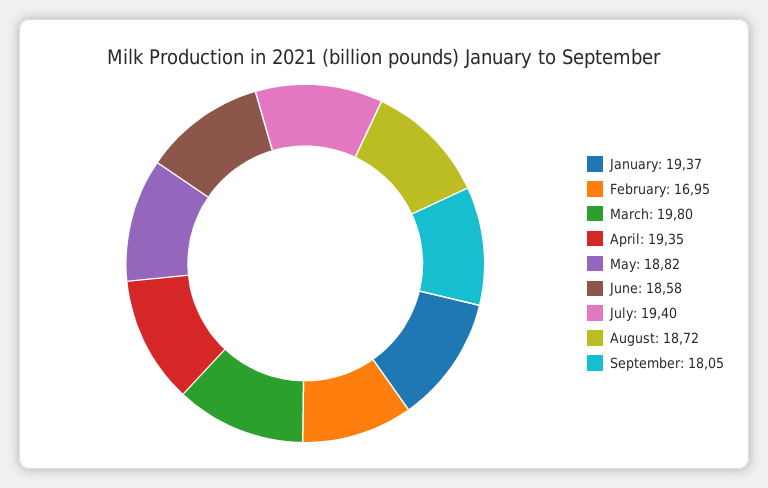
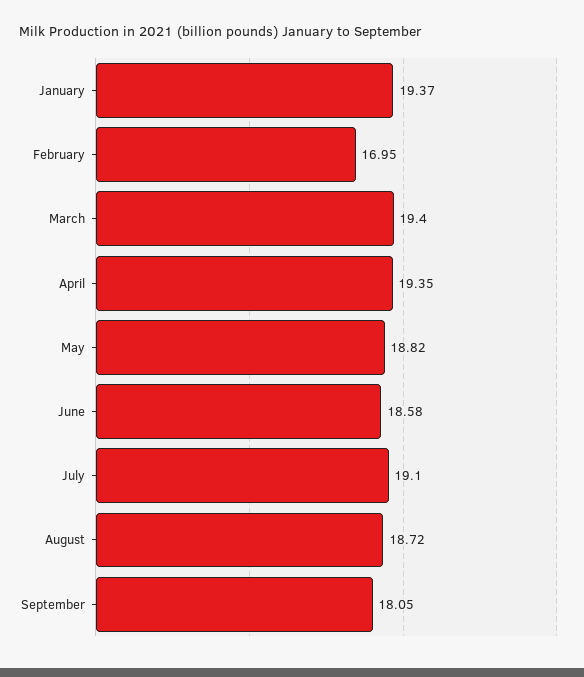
March: 19.8 -> 19.4
July: 19.4 -> 19.1

